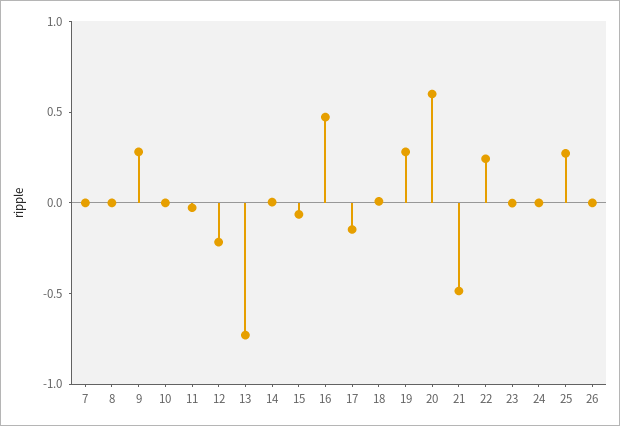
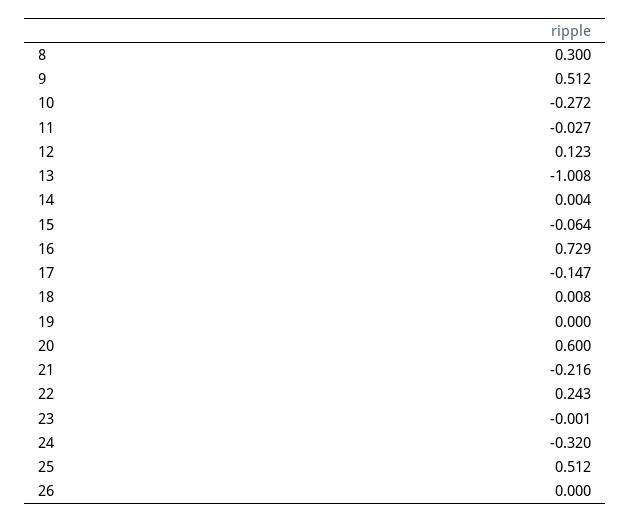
7: 0 -> none
8: 0 -> 0.3
9: 0.3 -> 0.512
10: 0 -> -0.272
12: -0.2 -> 0.123
13: -0.7 -> -1.008
16: 0.5 -> 0.729
19: 0.3 -> 0
21: -0.5 -> -0.216
24: 0 -> -0.32
25: 0.3 -> 0.512

